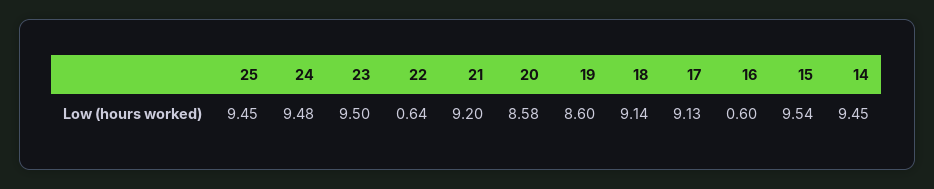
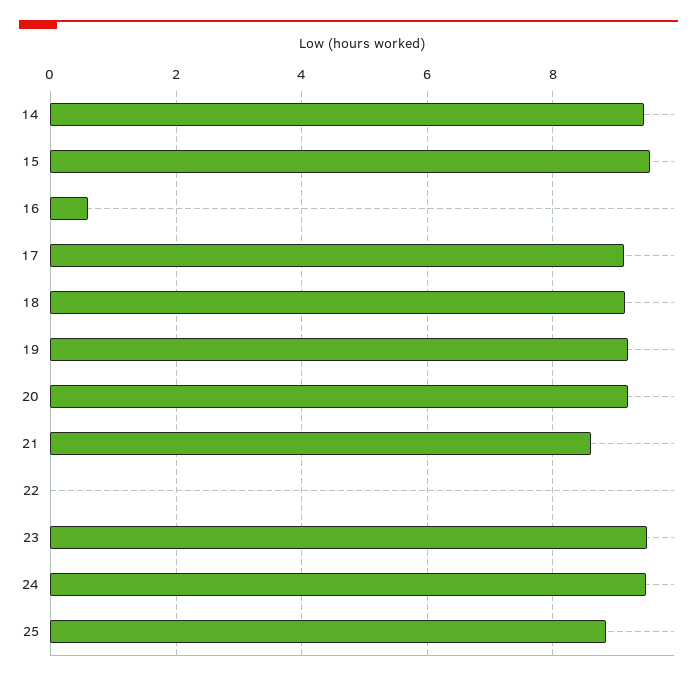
25: 9.45 -> 8.8
22: 0.64 -> 0
21: 9.2 -> 8.6
20: 8.58 -> 9.2
19: 8.6 -> 9.2

